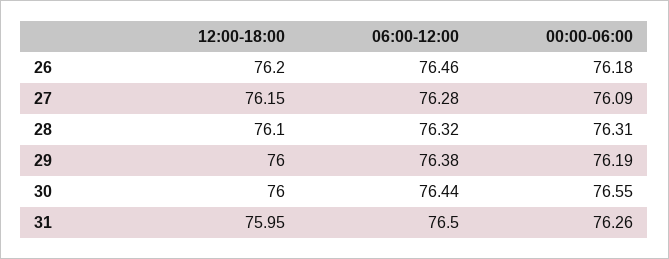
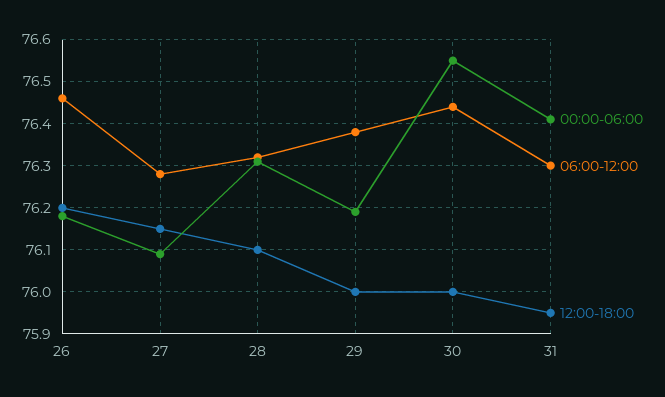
06:00-12:00, 31: 76.5 -> 76.3
00:00-06:00, 31: 76.26 -> 76.4

